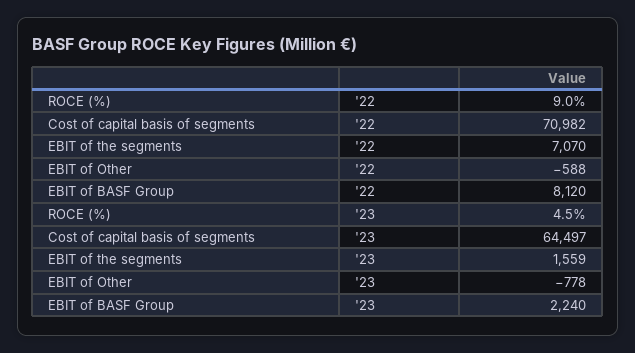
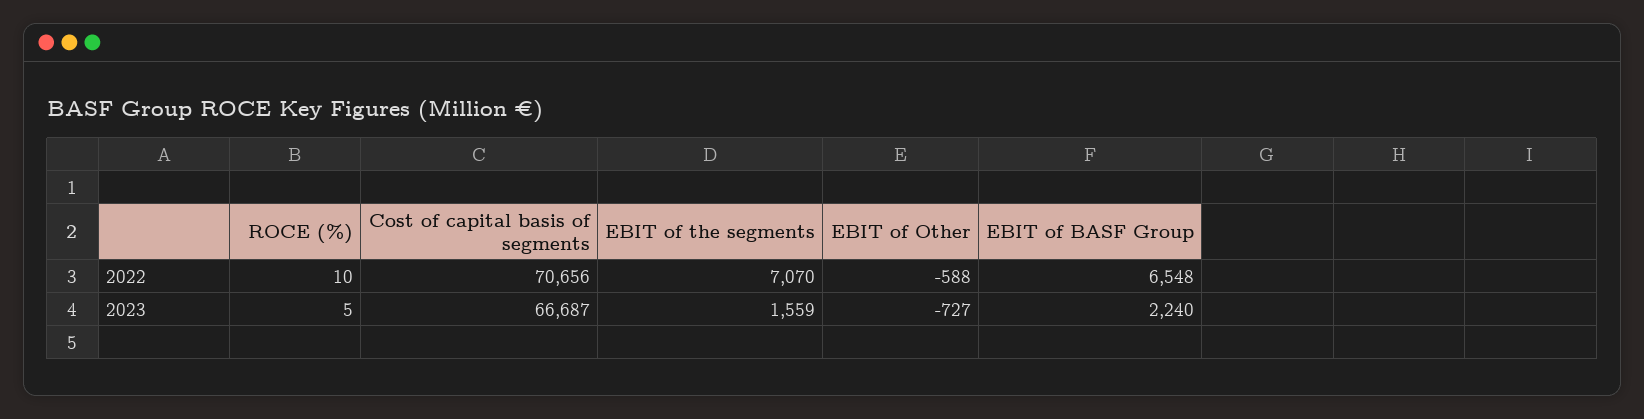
ROCE (%), '22: 9 -> 10
Cost of capital basis of segments, '22: 70982 -> 70656
EBIT of BASF Group, '22: 8120 -> 6548
ROCE (%), '23: 4.5 -> 5
Cost of capital basis of segments, '23: 64497 -> 66687
EBIT of Other, '23: -778 -> -727

